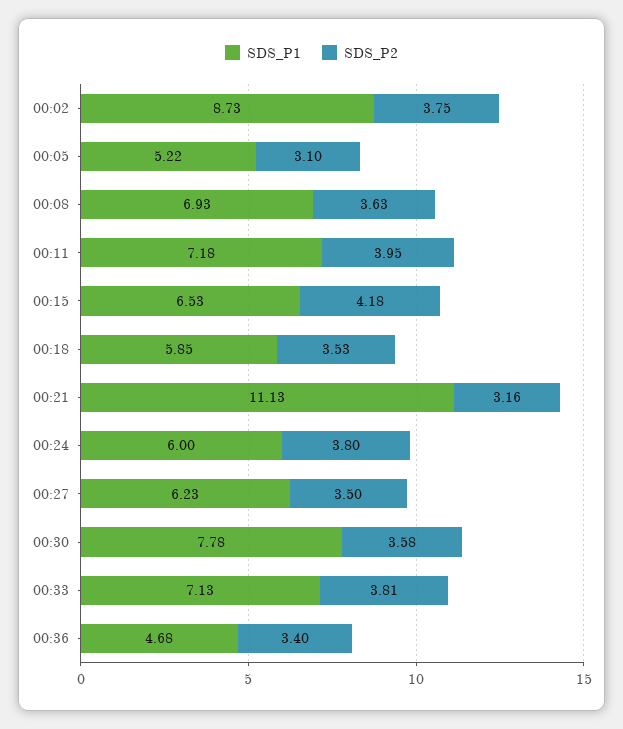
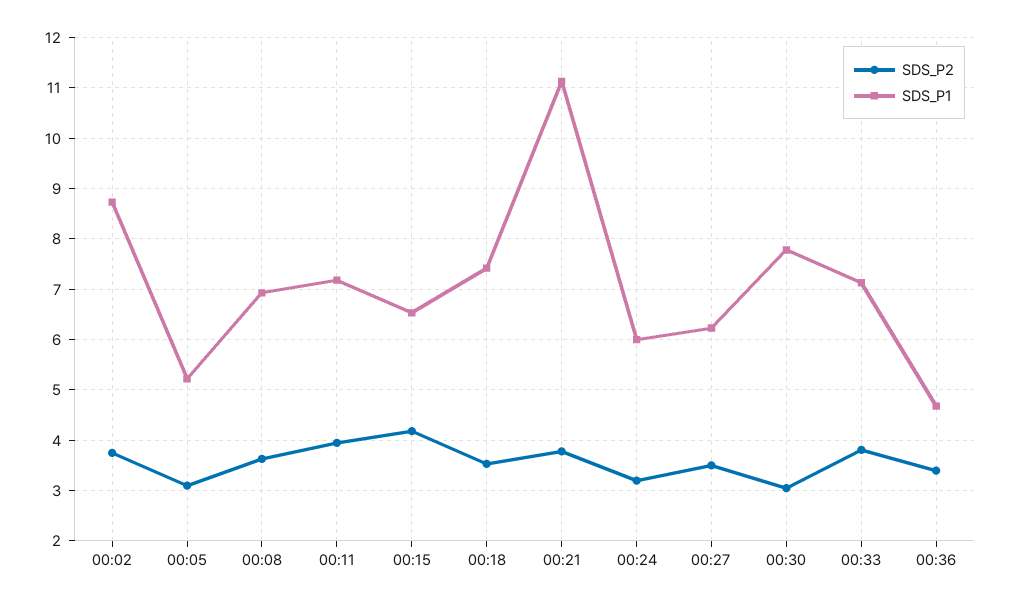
SDS_P1, 00:18: 5.85 -> 7.4
SDS_P2, 00:21: 3.16 -> 3.8
SDS_P2, 00:24: 3.8 -> 3.2
SDS_P2, 00:30: 3.58 -> 3

